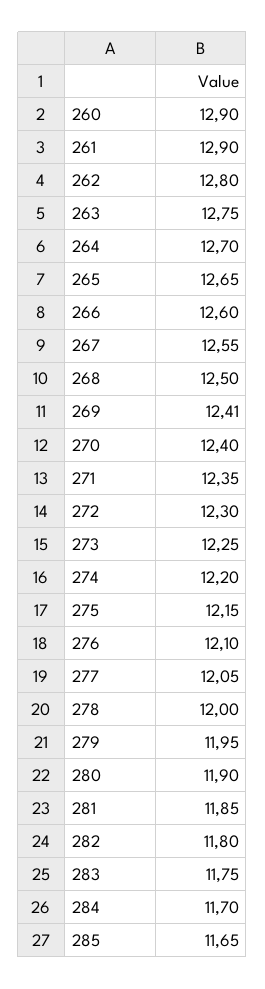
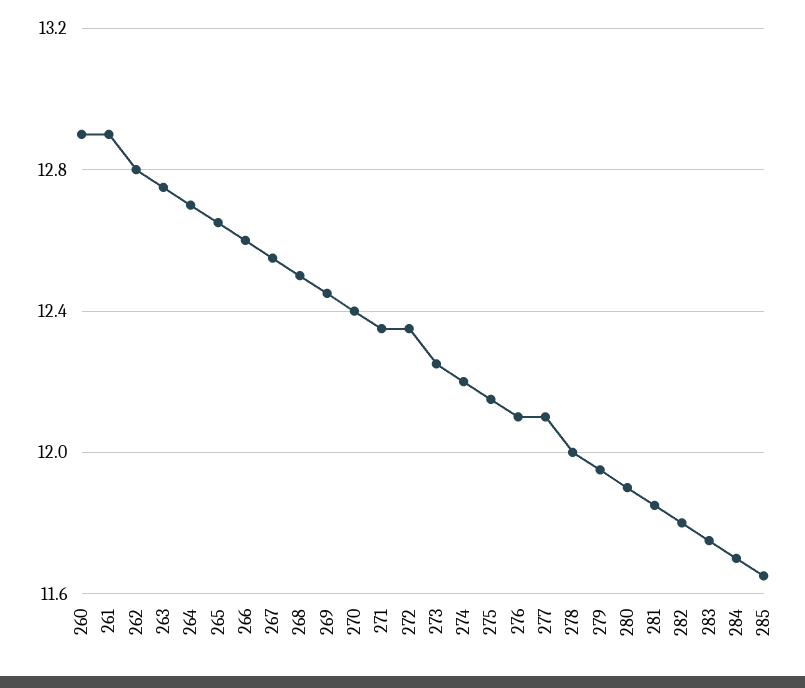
269: 12.41 -> 12.45
272: 12.3 -> 12.35
277: 12.05 -> 12.1

